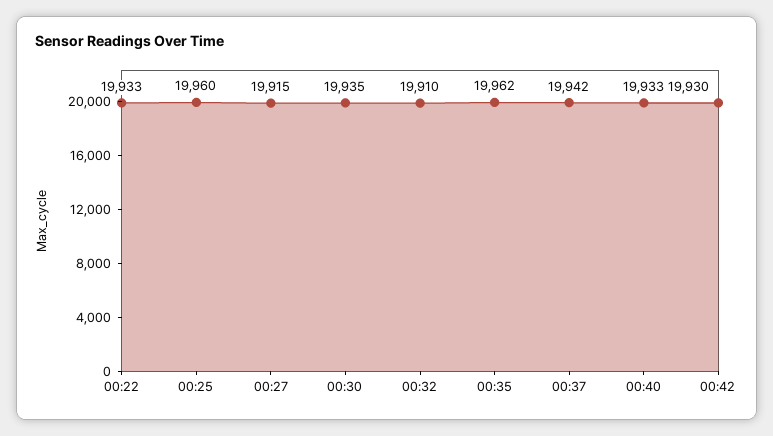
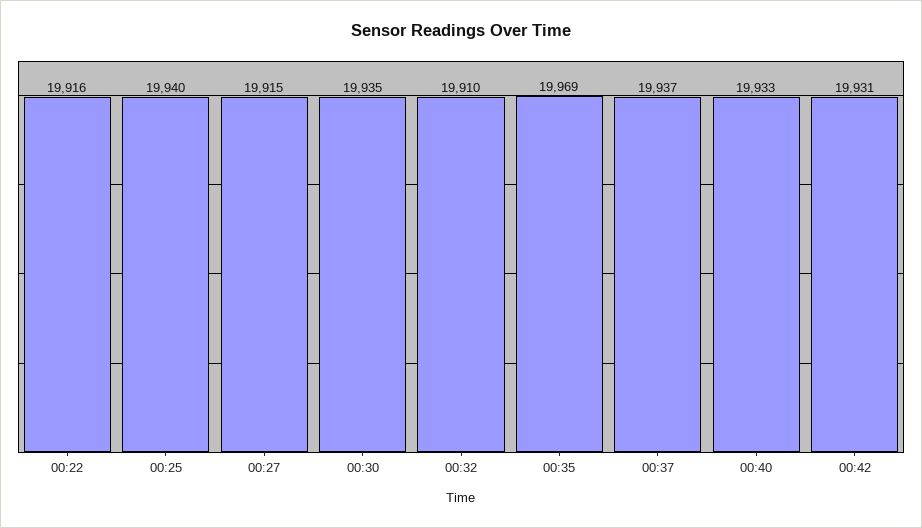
00:22: 19933 -> 19916
00:25: 19960 -> 19940
00:35: 19962 -> 19969
00:37: 19942 -> 19937
00:42: 19930 -> 19931

